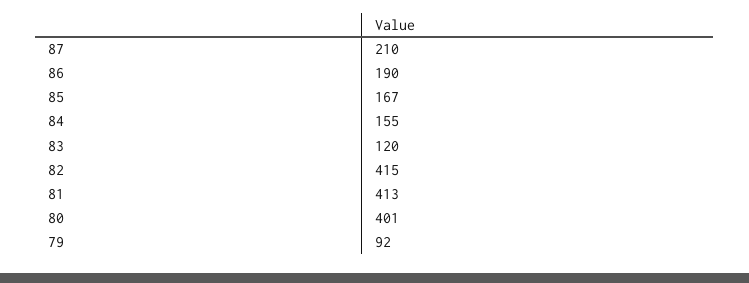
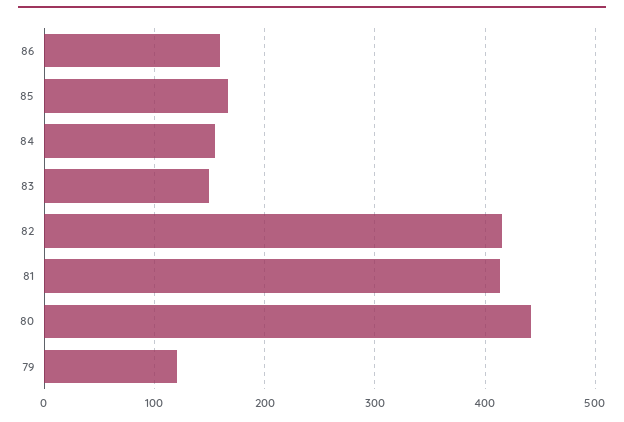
87: 210 -> none
86: 190 -> 160
83: 120 -> 150
80: 401 -> 440
79: 92 -> 120

